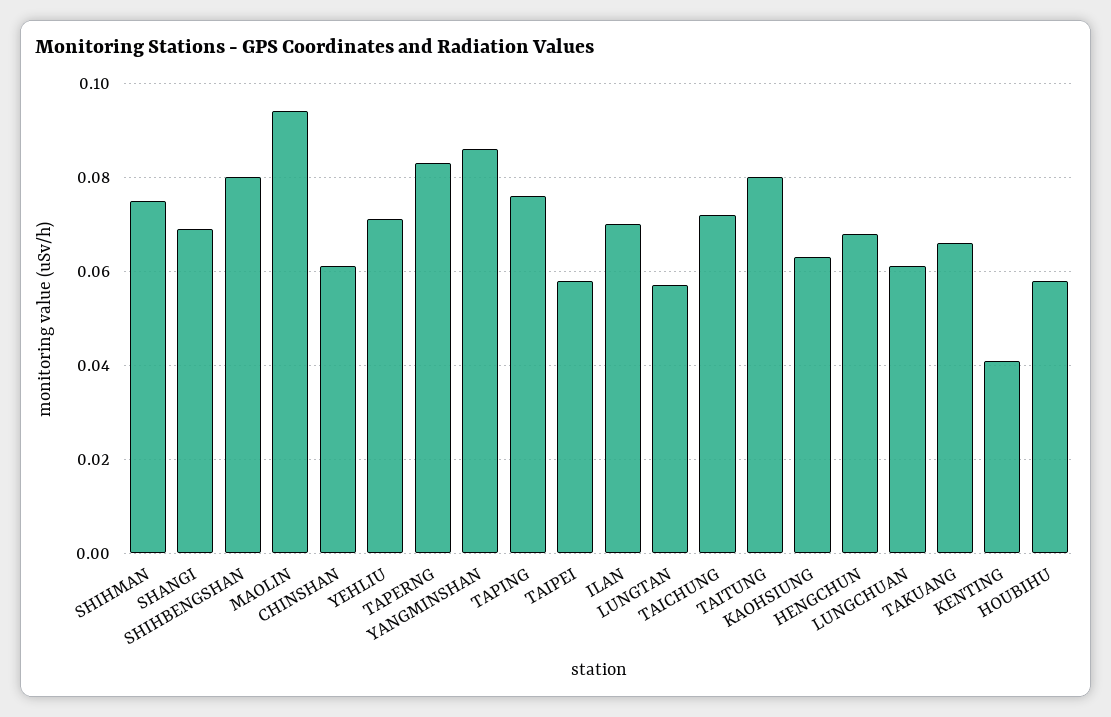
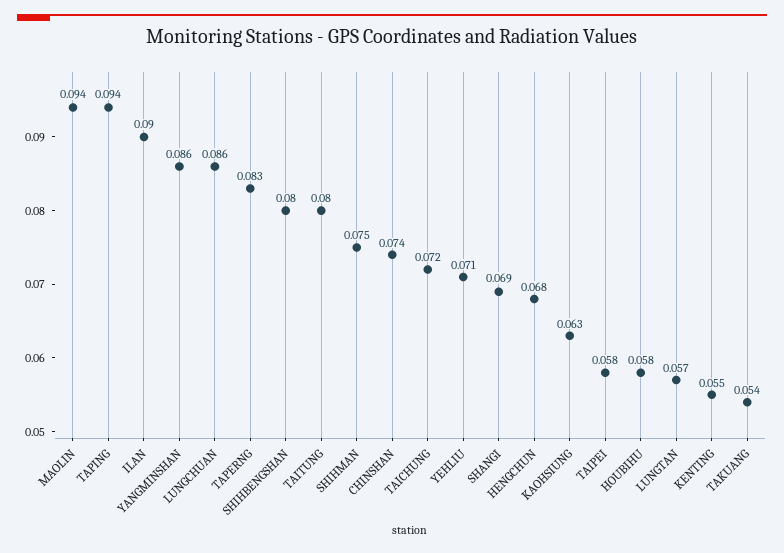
CHINSHAN: 0.06 -> 0.074
TAPING: 0.075 -> 0.094
ILAN: 0.07 -> 0.09
LUNGCHUAN: 0.06 -> 0.086
TAKUANG: 0.065 -> 0.054
KENTING: 0.04 -> 0.055

